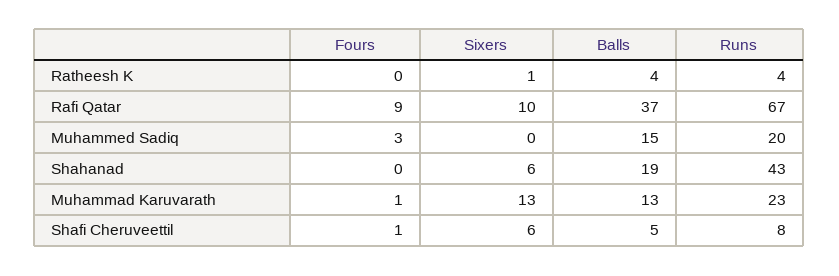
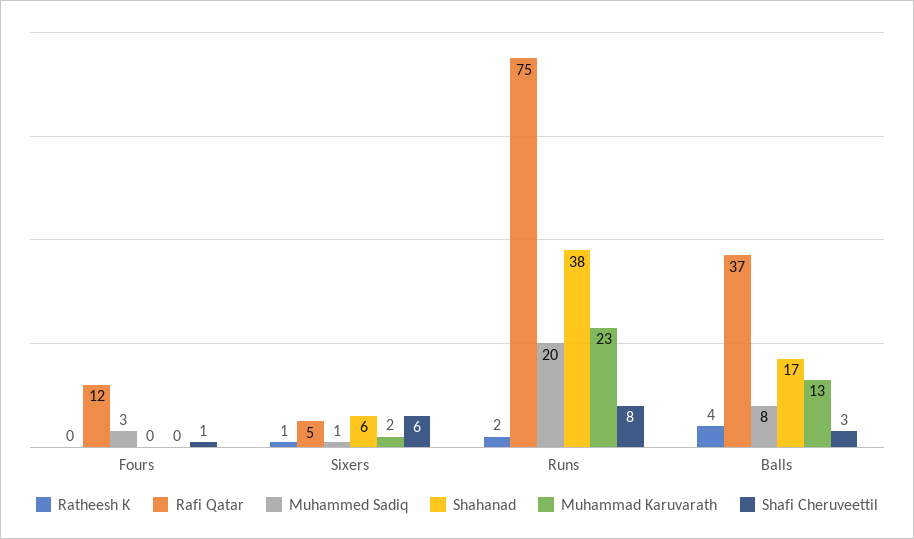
Ratheesh K, Runs: 4 -> 2
Rafi Qatar, Fours: 9 -> 12
Rafi Qatar, Sixers: 10 -> 5
Rafi Qatar, Runs: 67 -> 75
Muhammed Sadiq, Sixers: 0 -> 1
Muhammed Sadiq, Balls: 15 -> 8
Shahanad, Balls: 19 -> 17
Shahanad, Runs: 43 -> 38
Muhammad Karuvarath, Fours: 1 -> 0
Muhammad Karuvarath, Sixers: 13 -> 2
Shafi Cheruveettil, Balls: 5 -> 3

